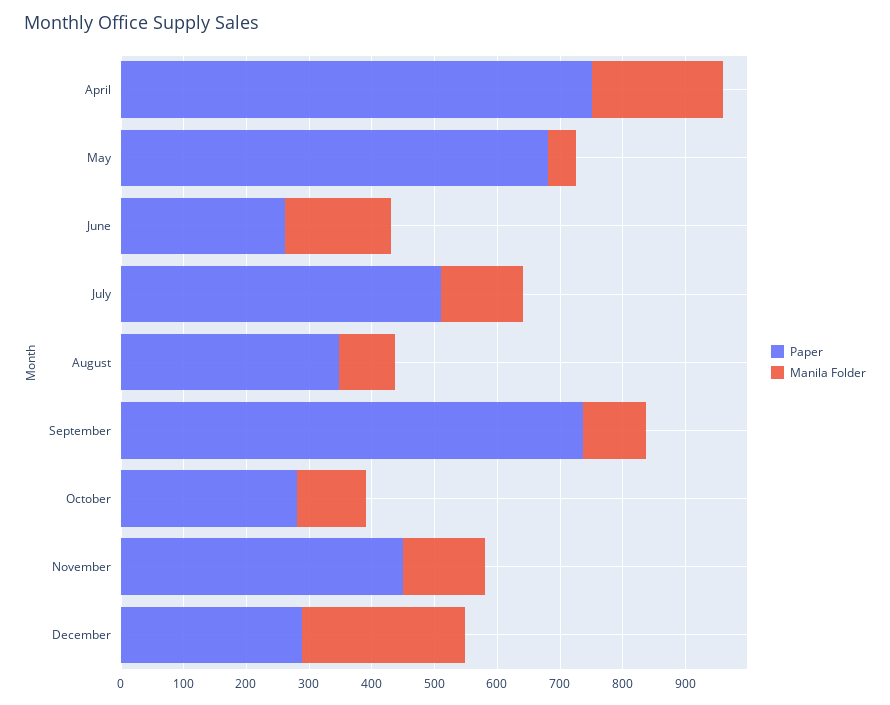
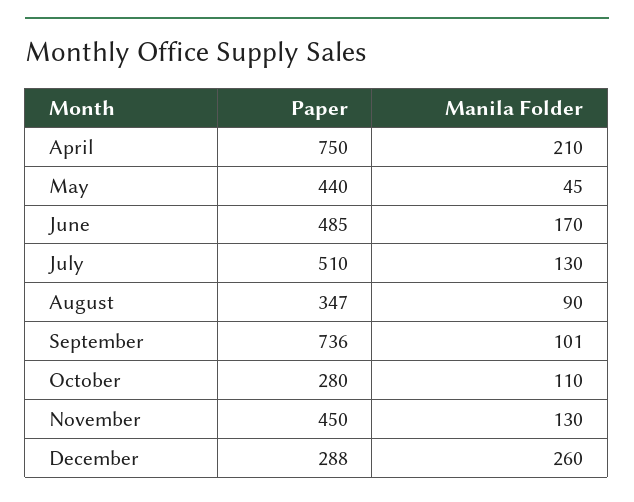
Paper, May: 680 -> 440
Paper, June: 260 -> 485

